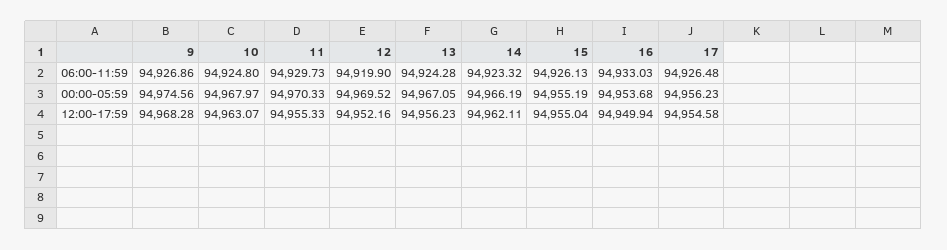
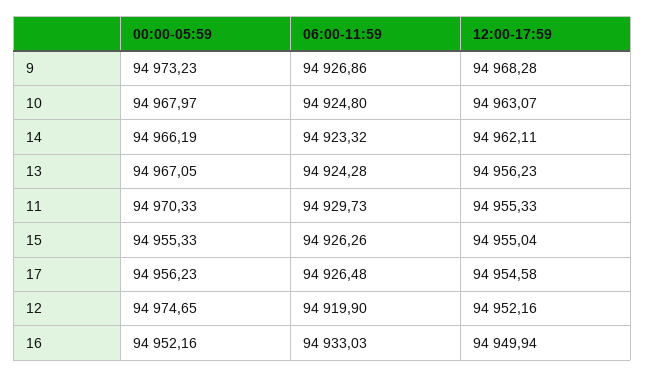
15, 06:00-11:59: 94926.13 -> 94926.26
9, 00:00-05:59: 94974.56 -> 94973.23
12, 00:00-05:59: 94969.52 -> 94974.65
15, 00:00-05:59: 94955.19 -> 94955.33
16, 00:00-05:59: 94953.68 -> 94952.16

